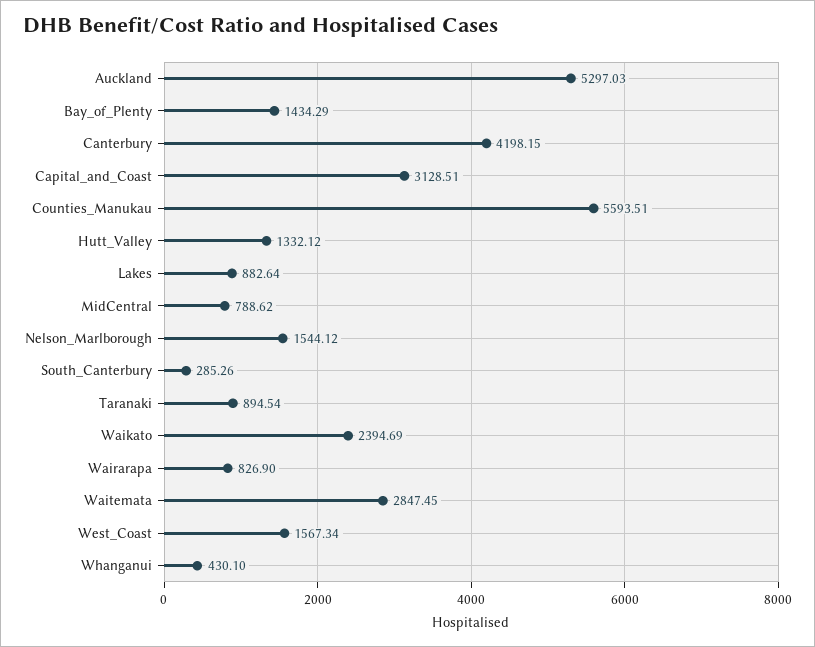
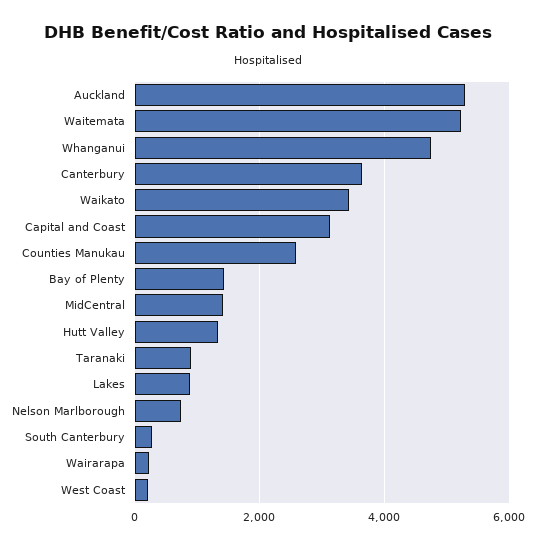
Canterbury: 4198.15 -> 3600
Counties_Manukau: 5593.51 -> 2600
MidCentral: 788.62 -> 1400
Nelson_Marlborough: 1544.12 -> 800
Waikato: 2394.69 -> 3400
Wairarapa: 826.9 -> 200
Waitemata: 2847.45 -> 5200
West_Coast: 1567.34 -> 200
Whanganui: 430.1 -> 4800

